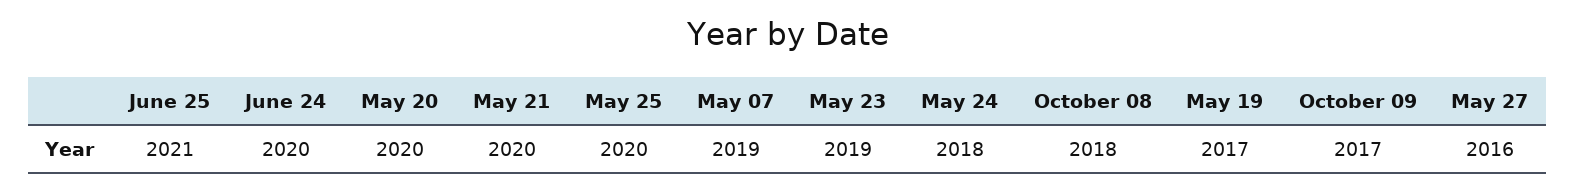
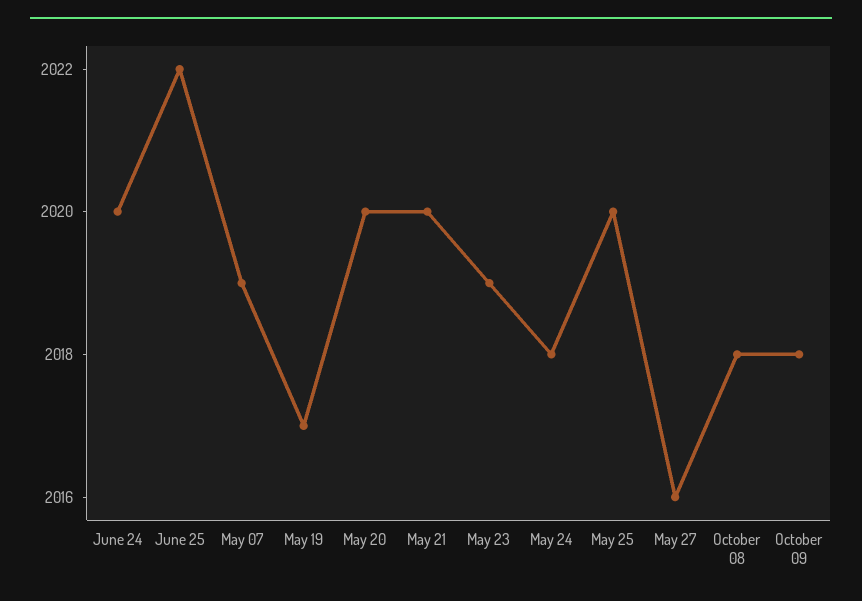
June 25: 2021 -> 2022
October 09: 2017 -> 2018

